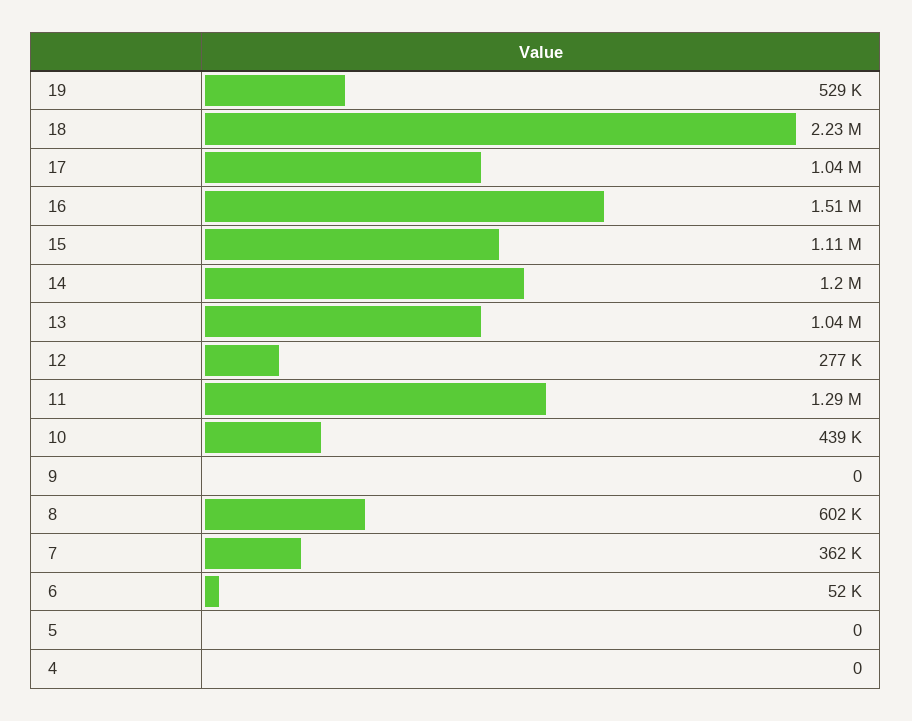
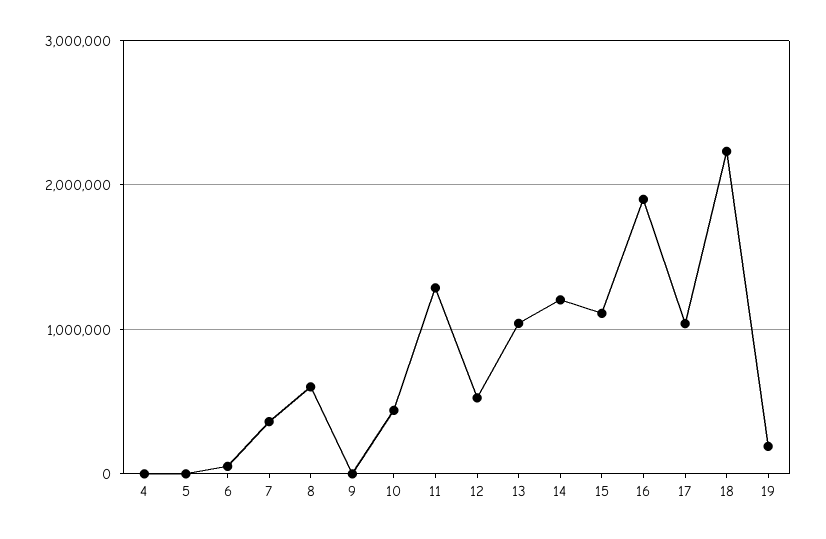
19: 529000 -> 200000
16: 1510000 -> 1900000
12: 277000 -> 500000

